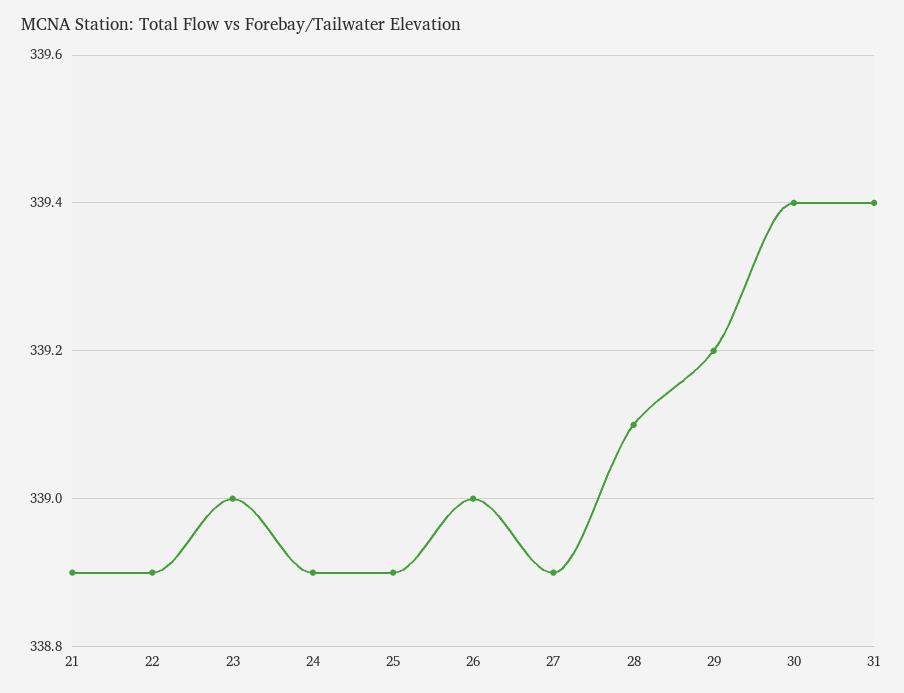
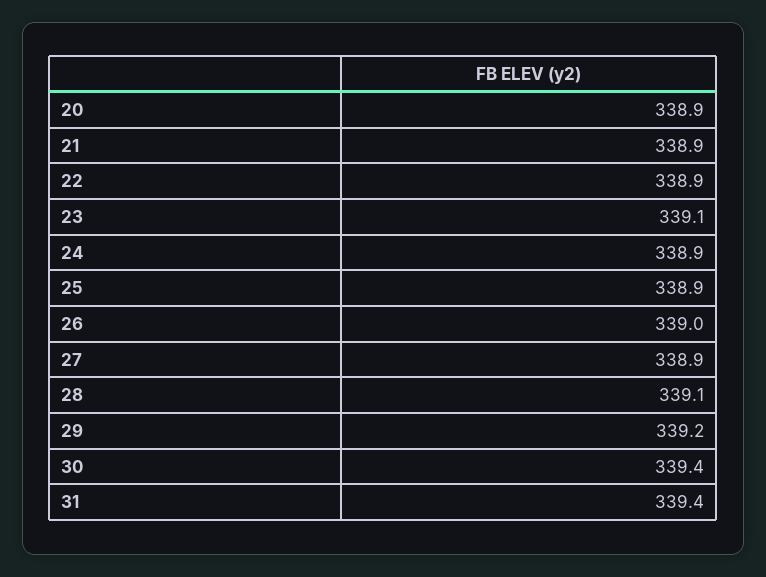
23: 339 -> 339.1
20: none -> 338.9

